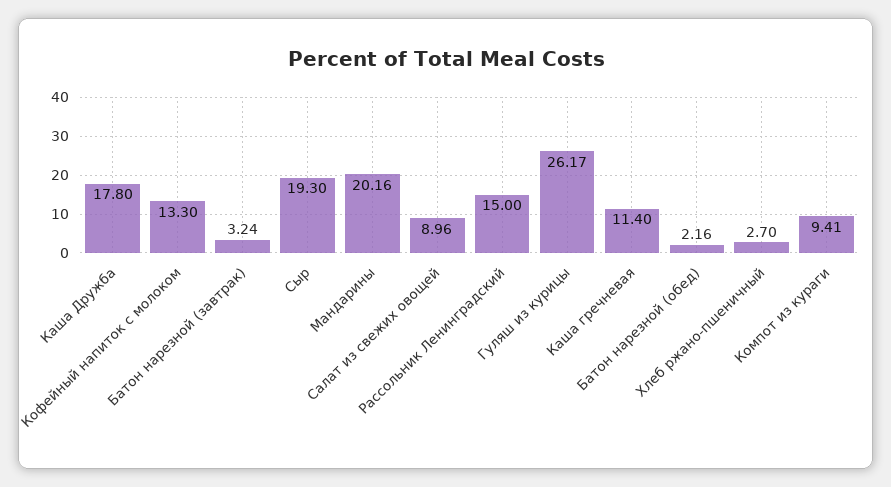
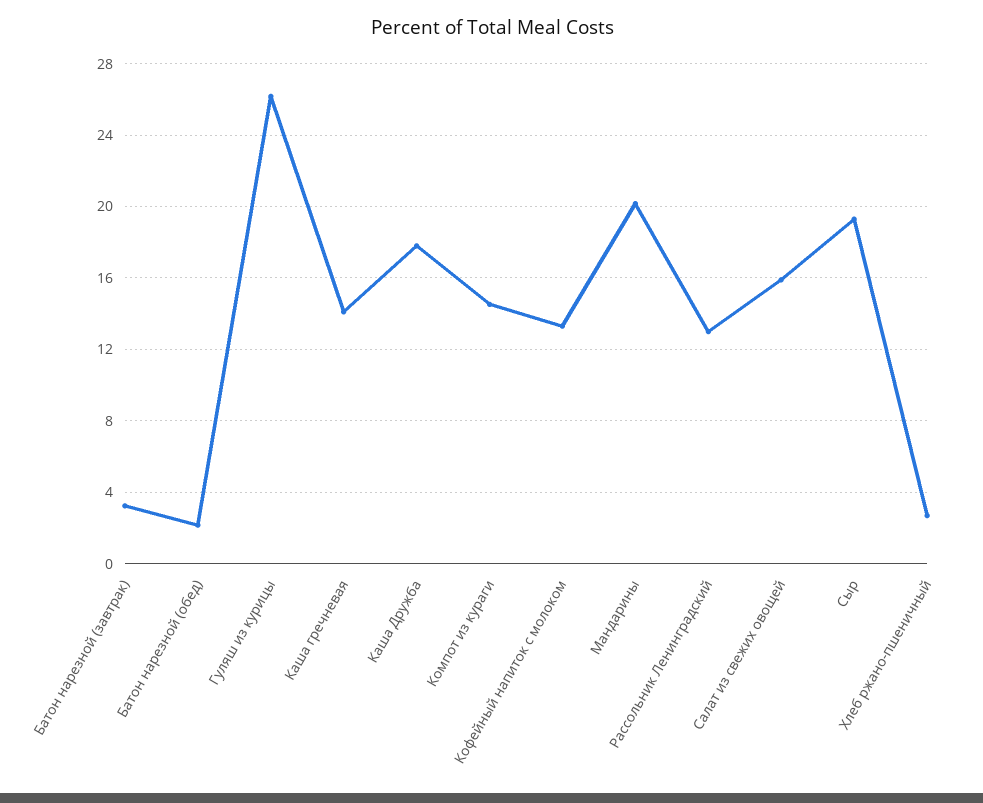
Салат из свежих овощей: 8.96 -> 16
Рассольник Ленинградский: 15 -> 13
Каша гречневая: 11.4 -> 14
Компот из кураги: 9.41 -> 14.5

